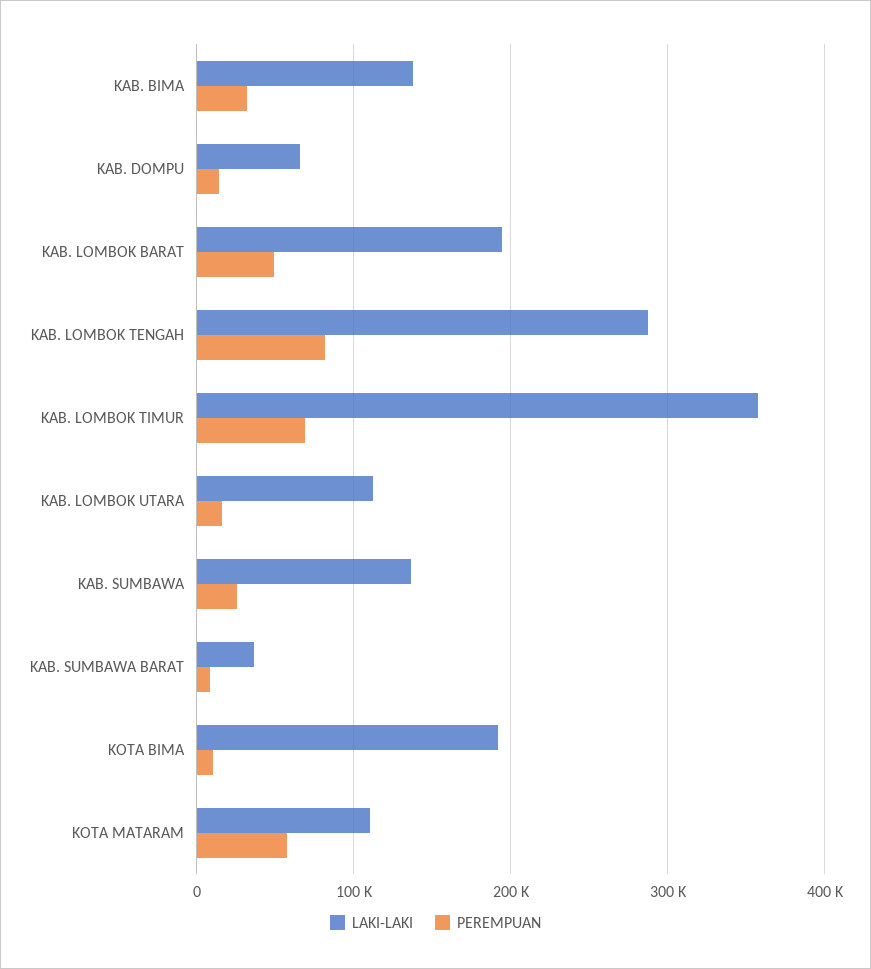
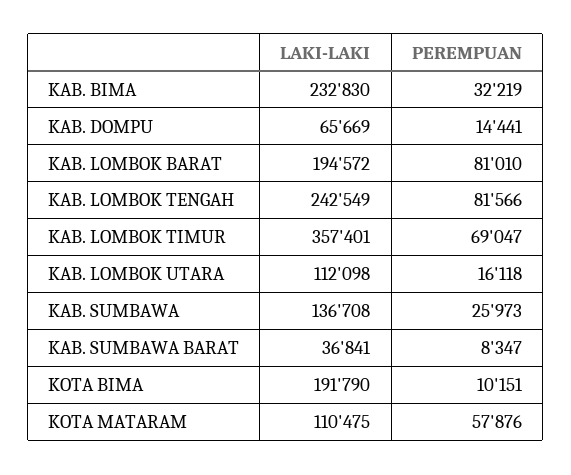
LAKI-LAKI, KAB. BIMA: 140000 -> 232830
PEREMPUAN, KAB. LOMBOK BARAT: 50000 -> 81010
LAKI-LAKI, KAB. LOMBOK TENGAH: 290000 -> 242549

